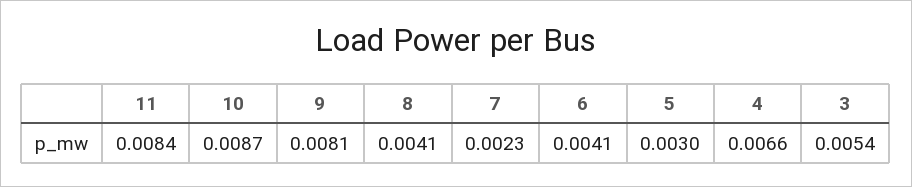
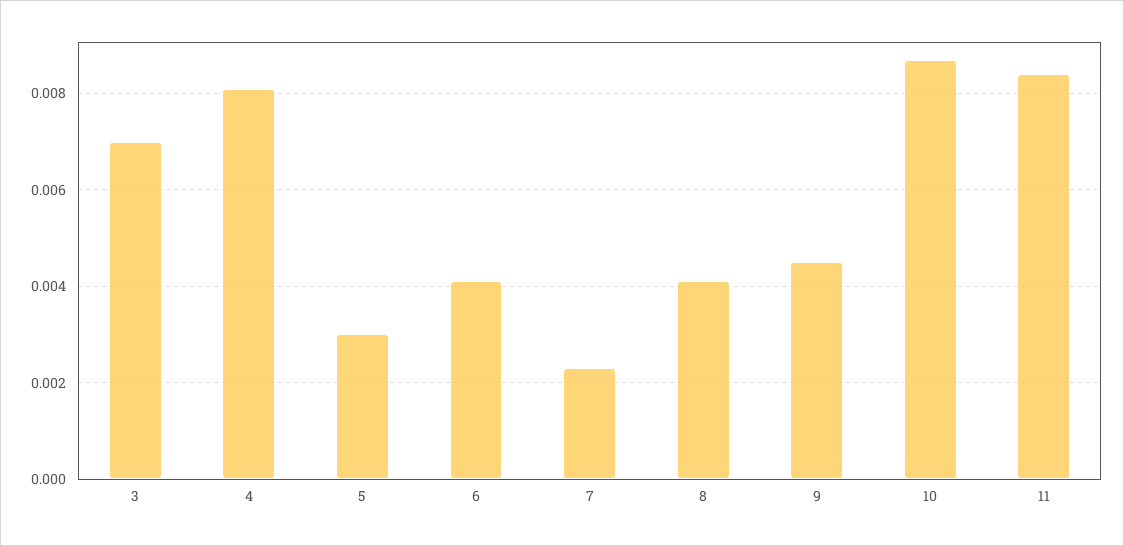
9: 0.0081 -> 0.0045
4: 0.0066 -> 0.008
3: 0.0054 -> 0.007

